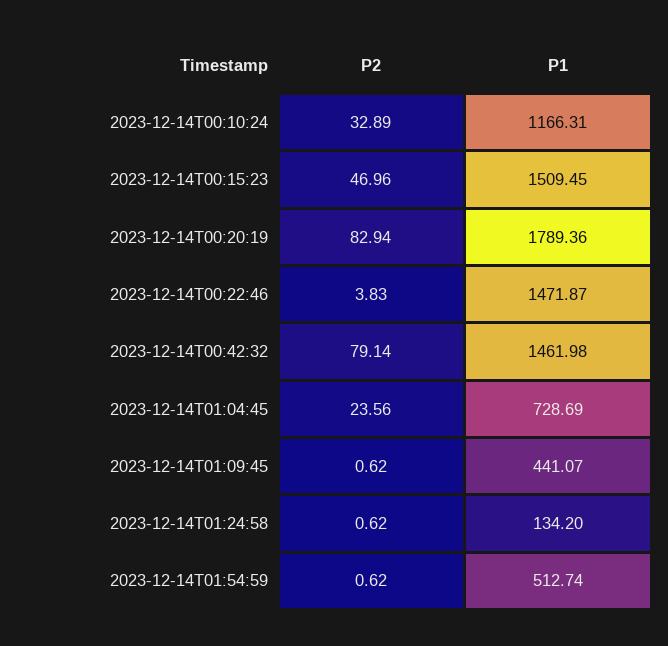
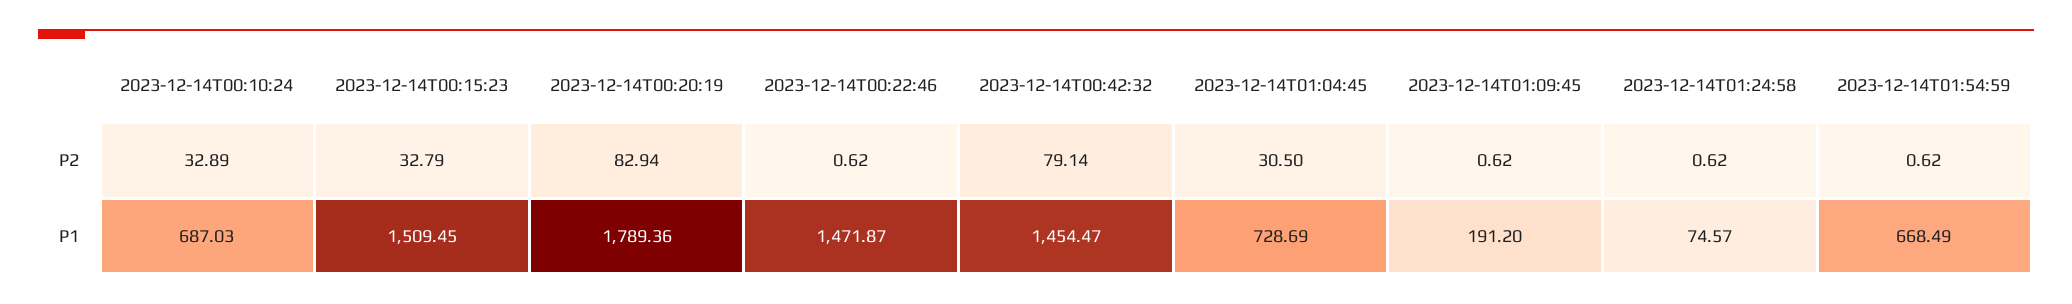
P1, 2023-12-14T00:10:24: 1166.31 -> 687.03
P2, 2023-12-14T00:15:23: 46.96 -> 32.79
P2, 2023-12-14T00:22:46: 3.83 -> 0.62
P1, 2023-12-14T00:42:32: 1461.98 -> 1454.47
P2, 2023-12-14T01:04:45: 23.56 -> 30.5
P1, 2023-12-14T01:09:45: 441.07 -> 191.2
P1, 2023-12-14T01:24:58: 134.2 -> 74.57
P1, 2023-12-14T01:54:59: 512.74 -> 668.49

